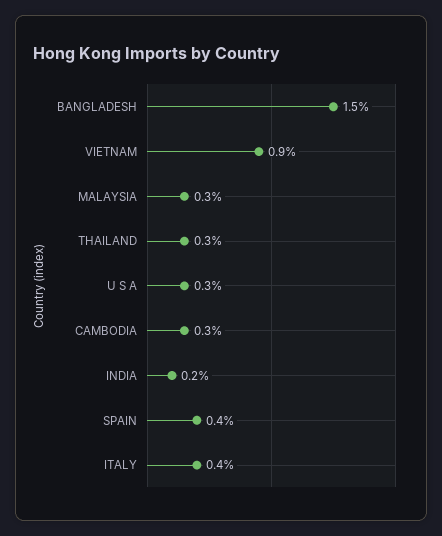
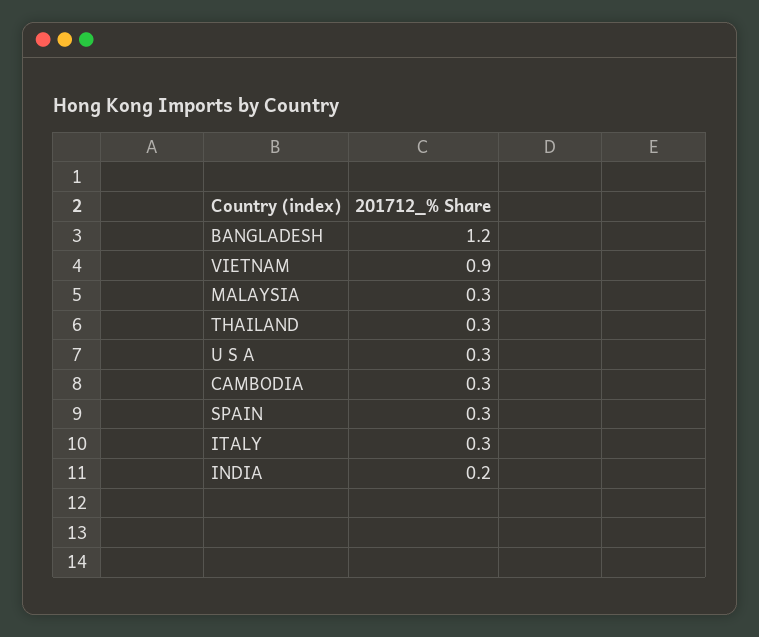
BANGLADESH: 1.5 -> 1.2
SPAIN: 0.4 -> 0.3
ITALY: 0.4 -> 0.3

